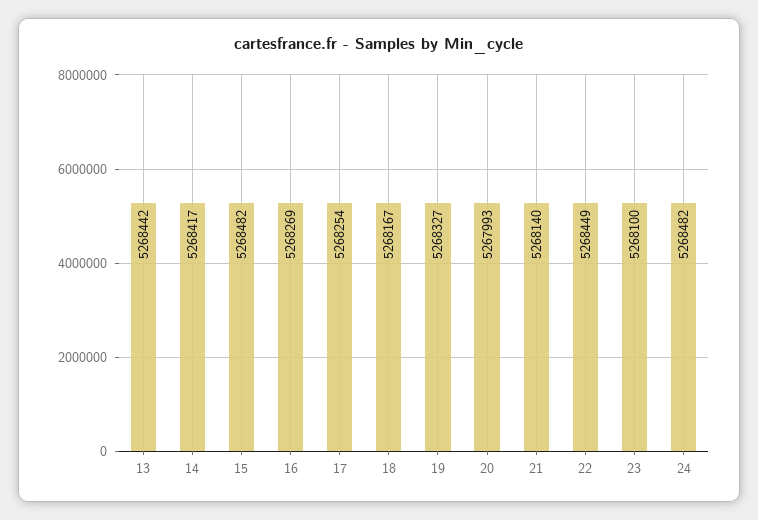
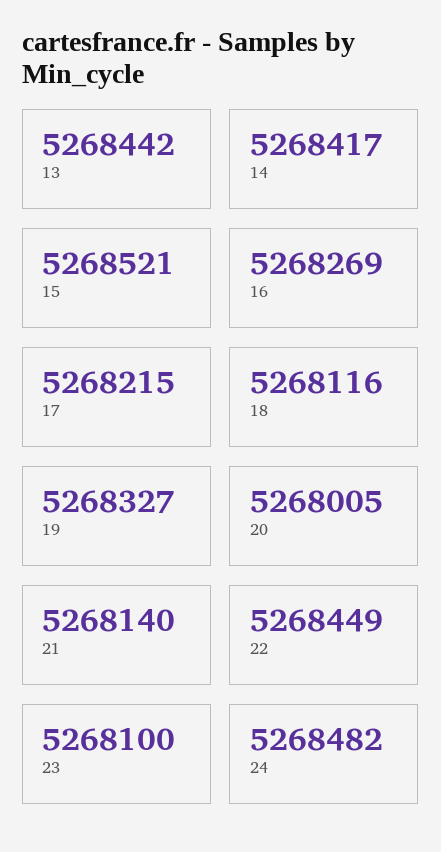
15: 5268482 -> 5268521
17: 5268254 -> 5268215
18: 5268167 -> 5268116
20: 5267993 -> 5268005

